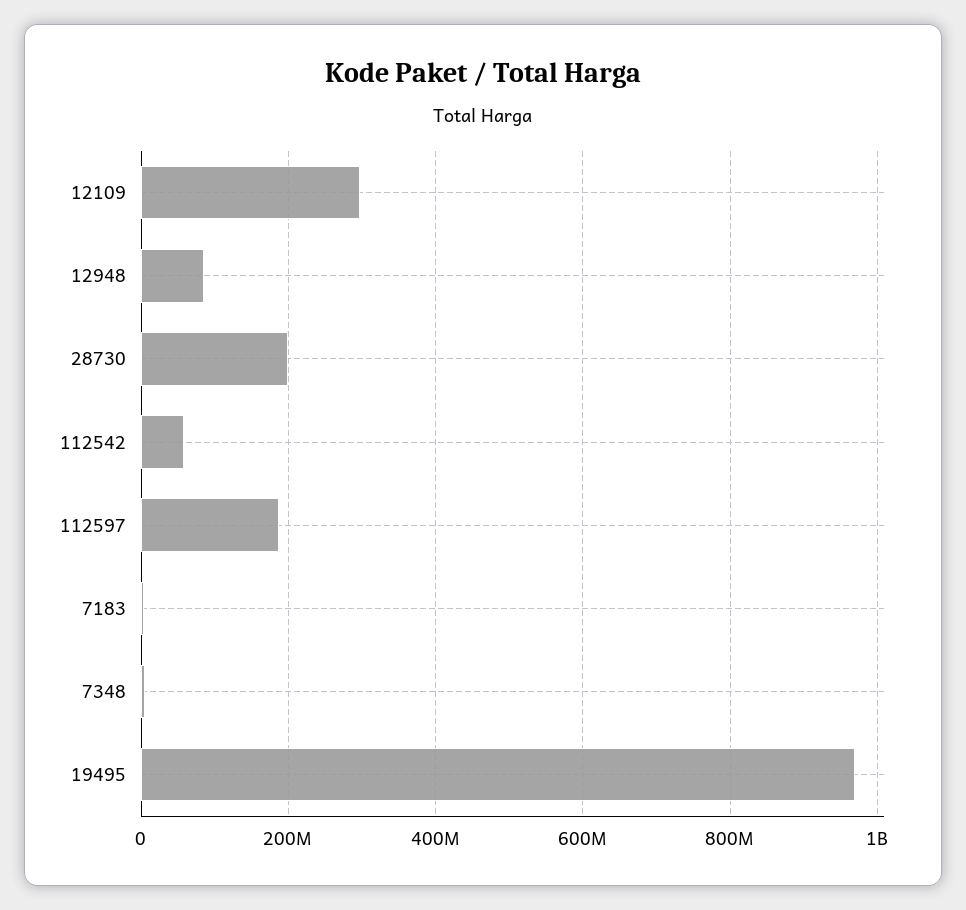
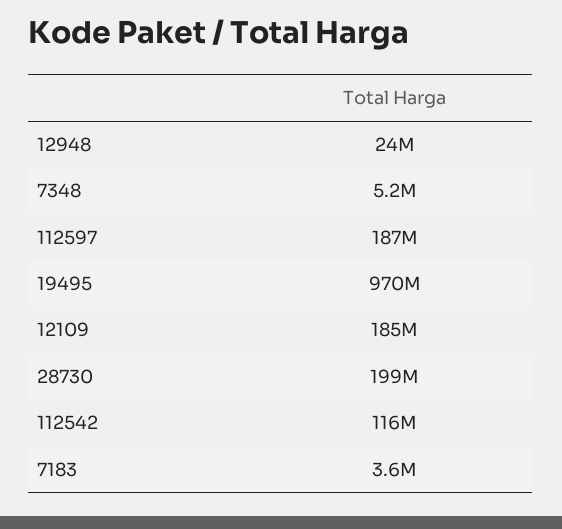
12109: 300000000 -> 185000000
12948: 80000000 -> 24000000
112542: 60000000 -> 116000000

